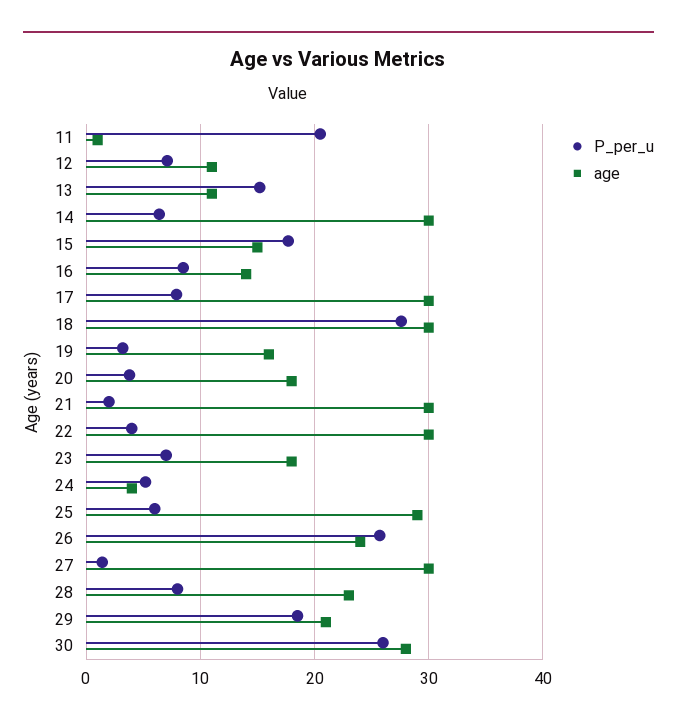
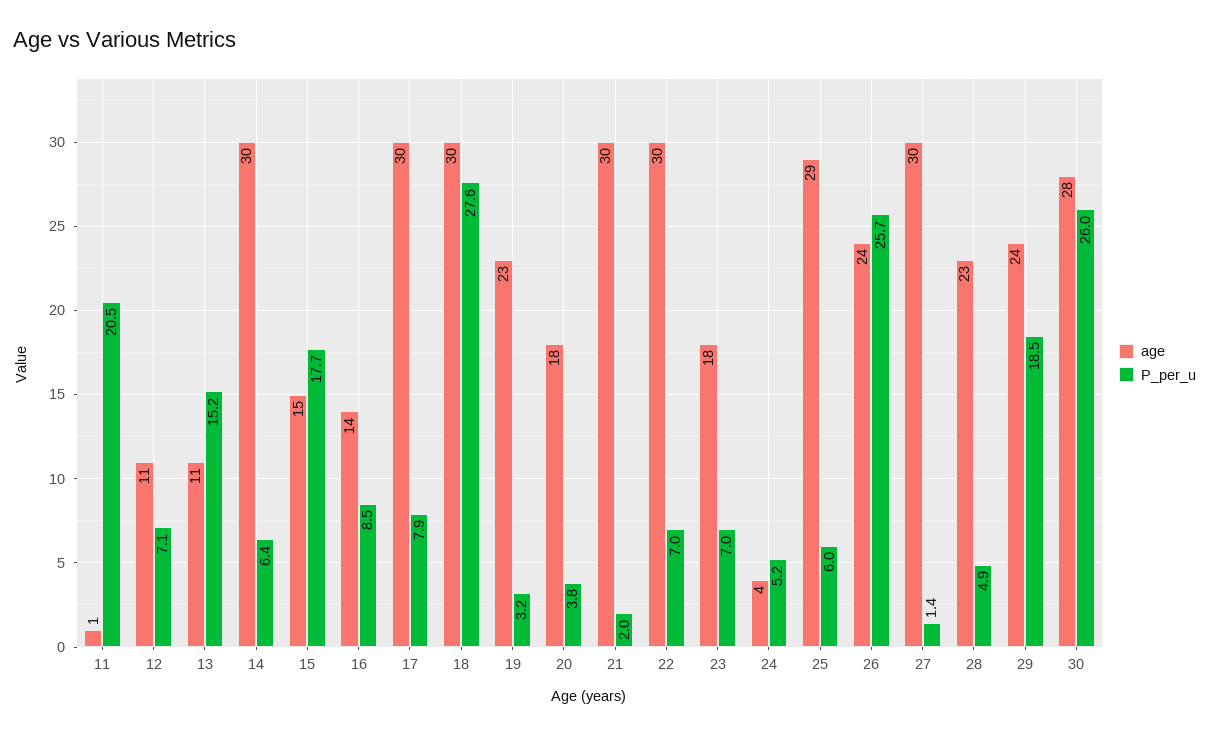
age, 19: 16 -> 23
P_per_u, 22: 4 -> 7
P_per_u, 28: 8 -> 4.9
age, 29: 21 -> 24

